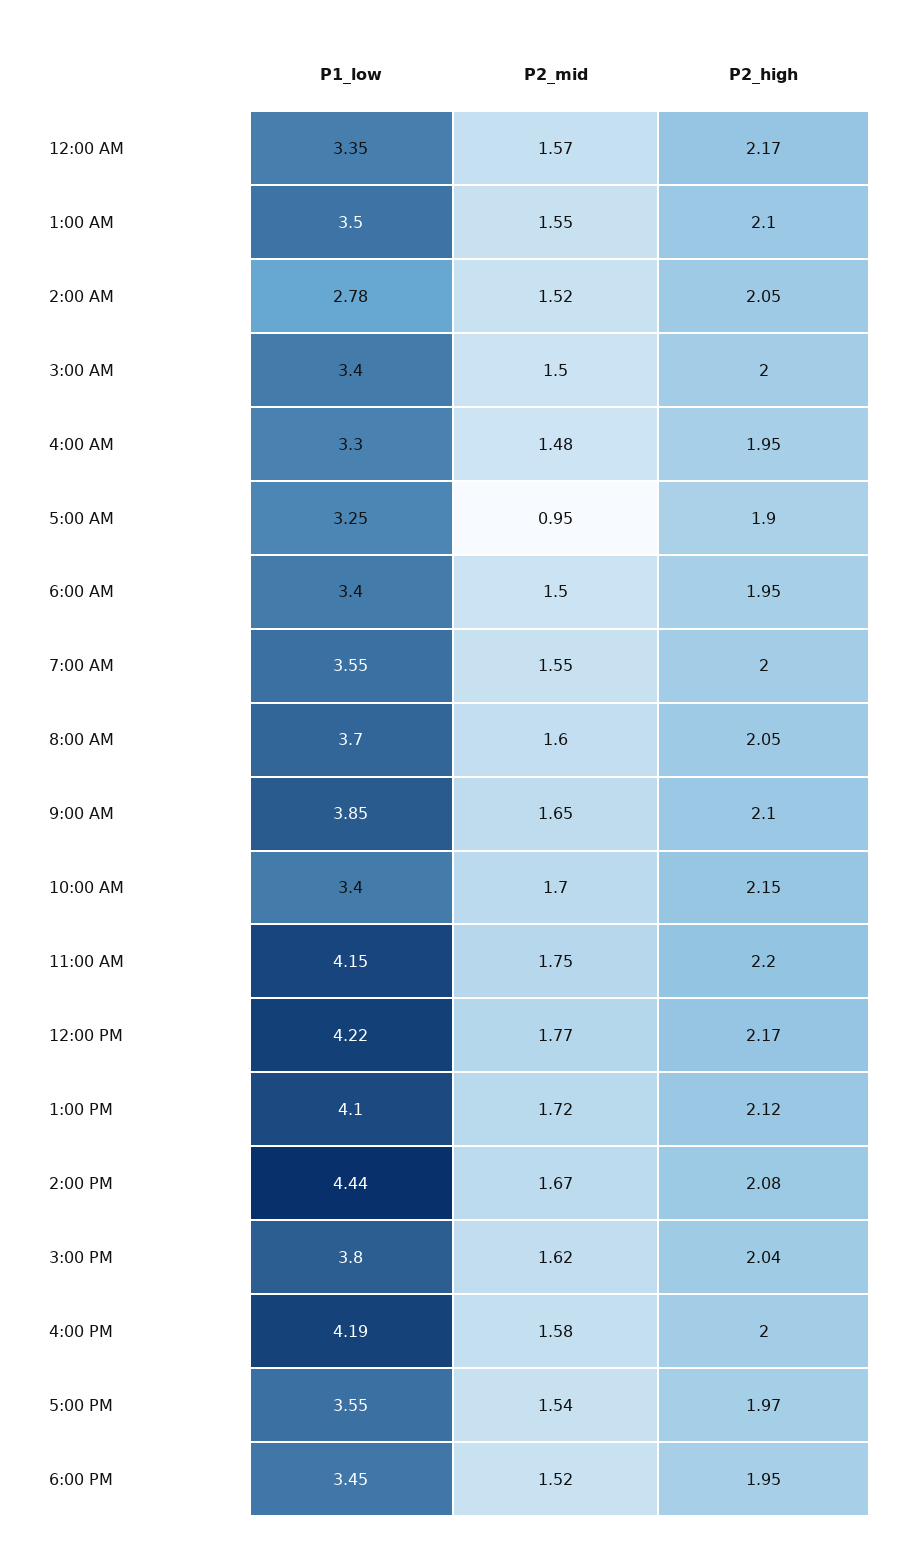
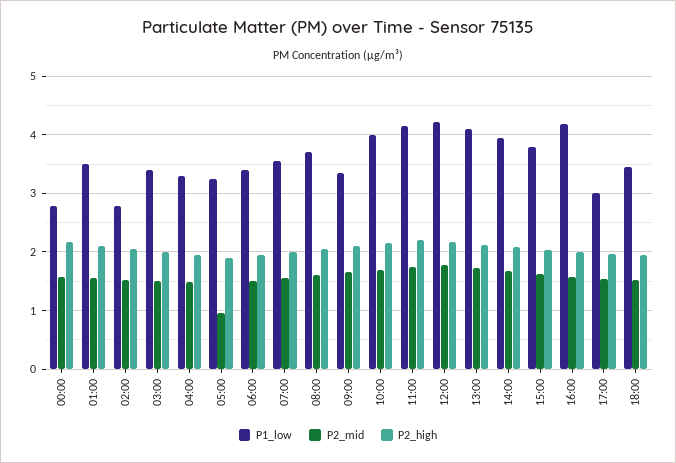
P1_low, 12:00 AM: 3.35 -> 2.8
P1_low, 9:00 AM: 3.85 -> 3.4
P1_low, 10:00 AM: 3.4 -> 4
P1_low, 2:00 PM: 4.44 -> 4
P1_low, 5:00 PM: 3.55 -> 3

